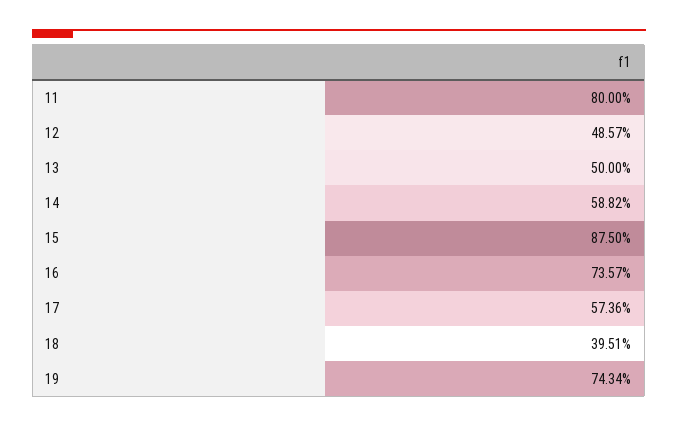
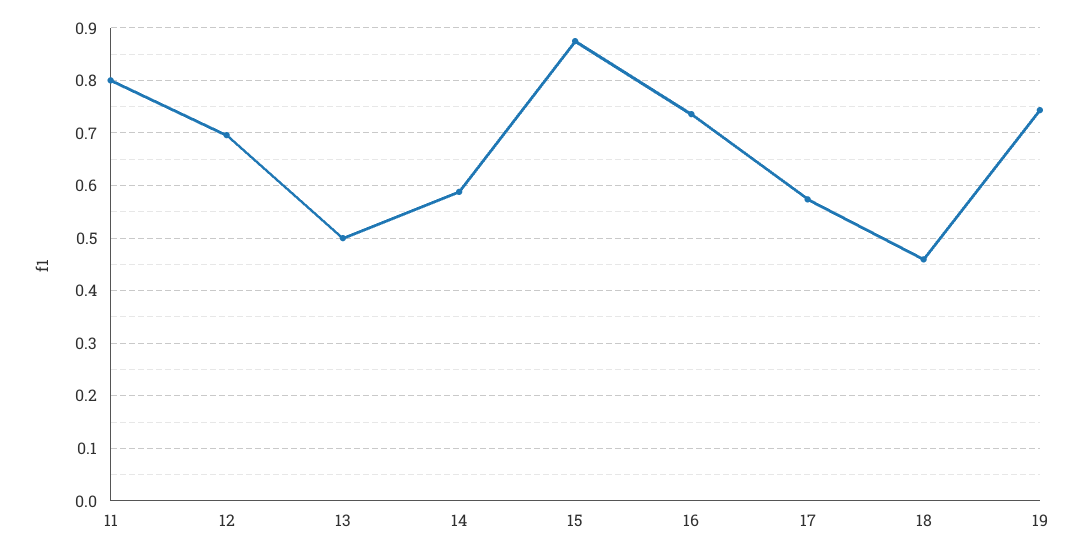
12: 0.4857 -> 0.7
18: 0.3951 -> 0.46

